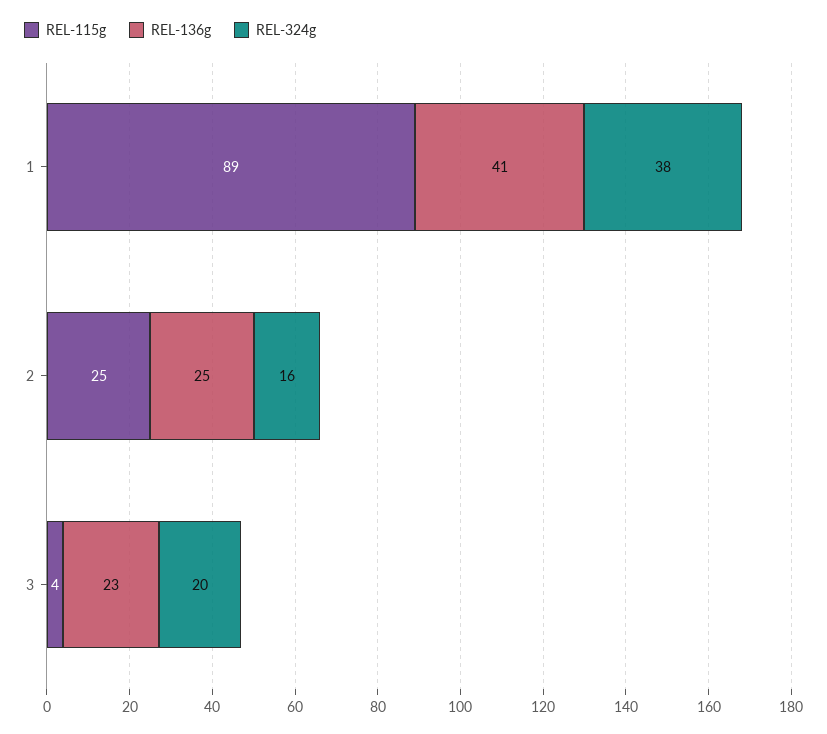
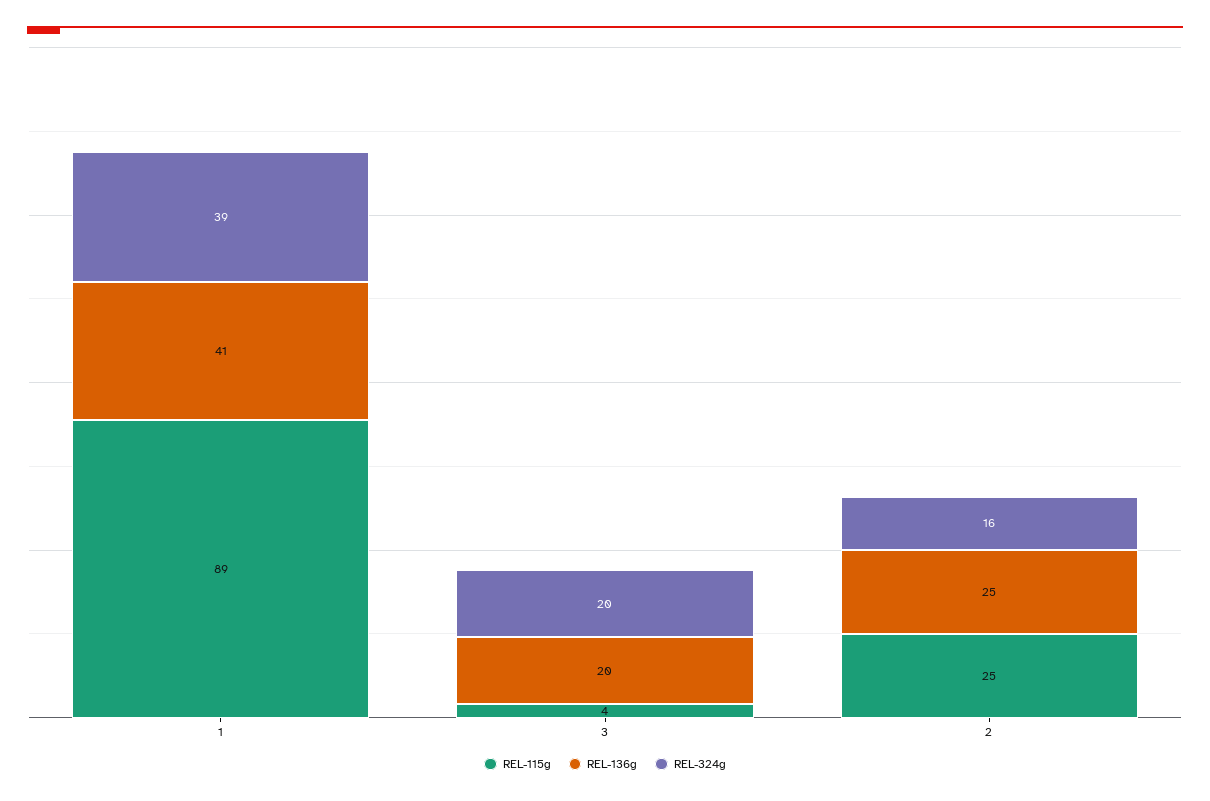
REL-324g, 1: 38 -> 39
REL-136g, 3: 23 -> 20

